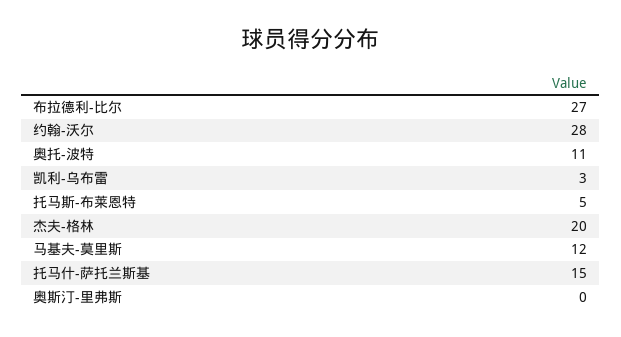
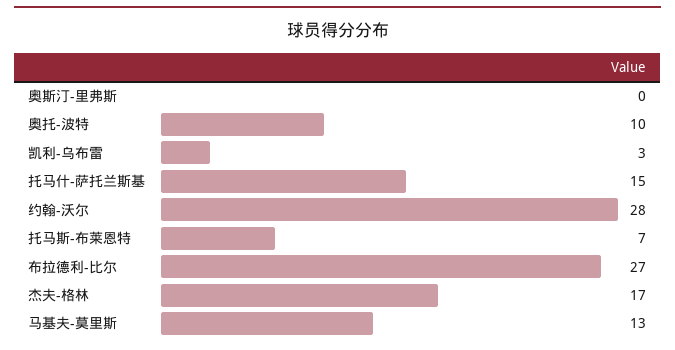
奥托-波特: 11 -> 10
托马斯-布莱恩特: 5 -> 7
杰夫-格林: 20 -> 17
马基夫-莫里斯: 12 -> 13

